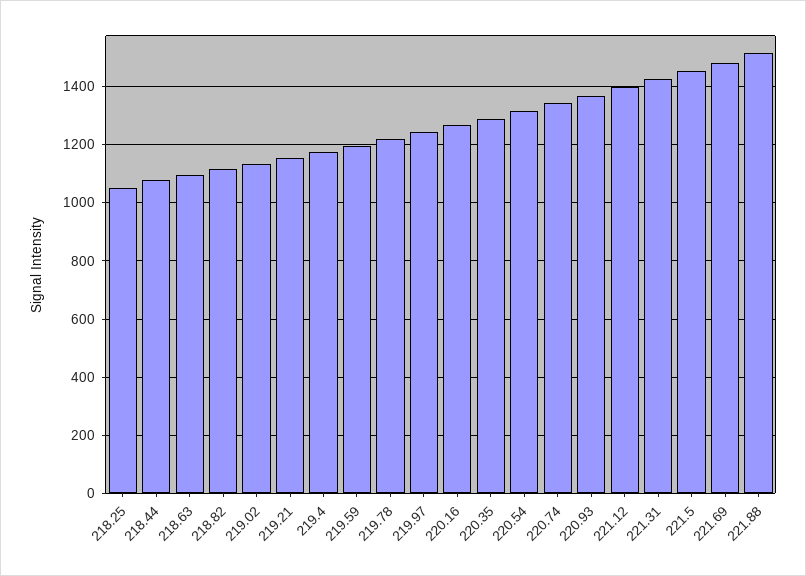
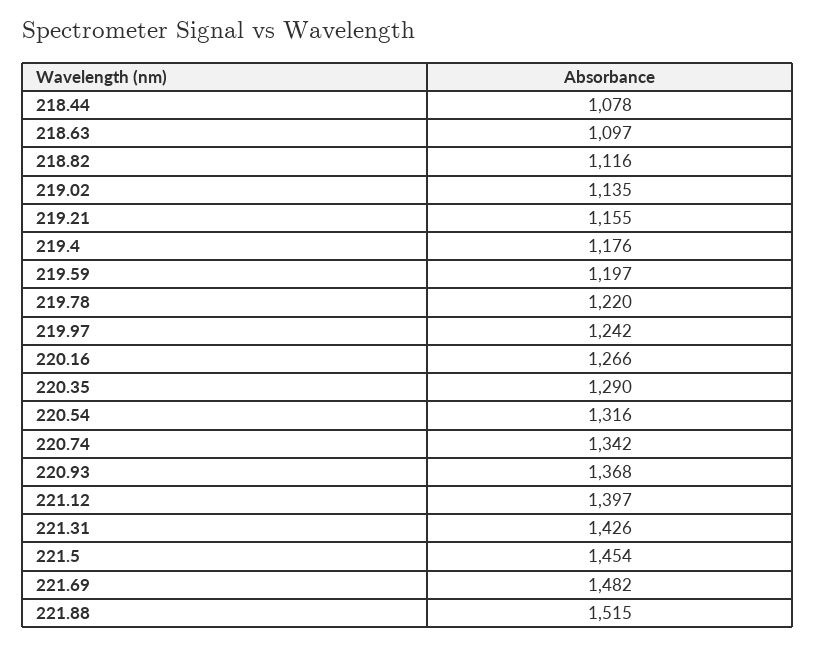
218.25: 1050 -> none

